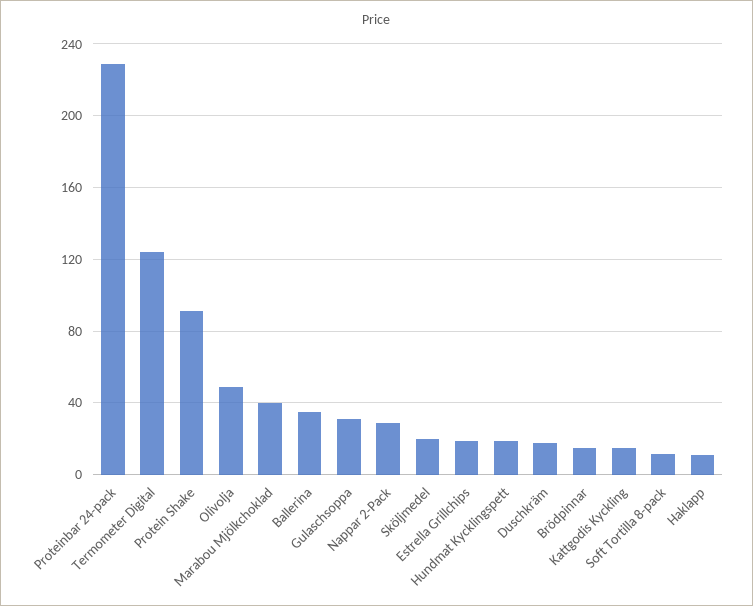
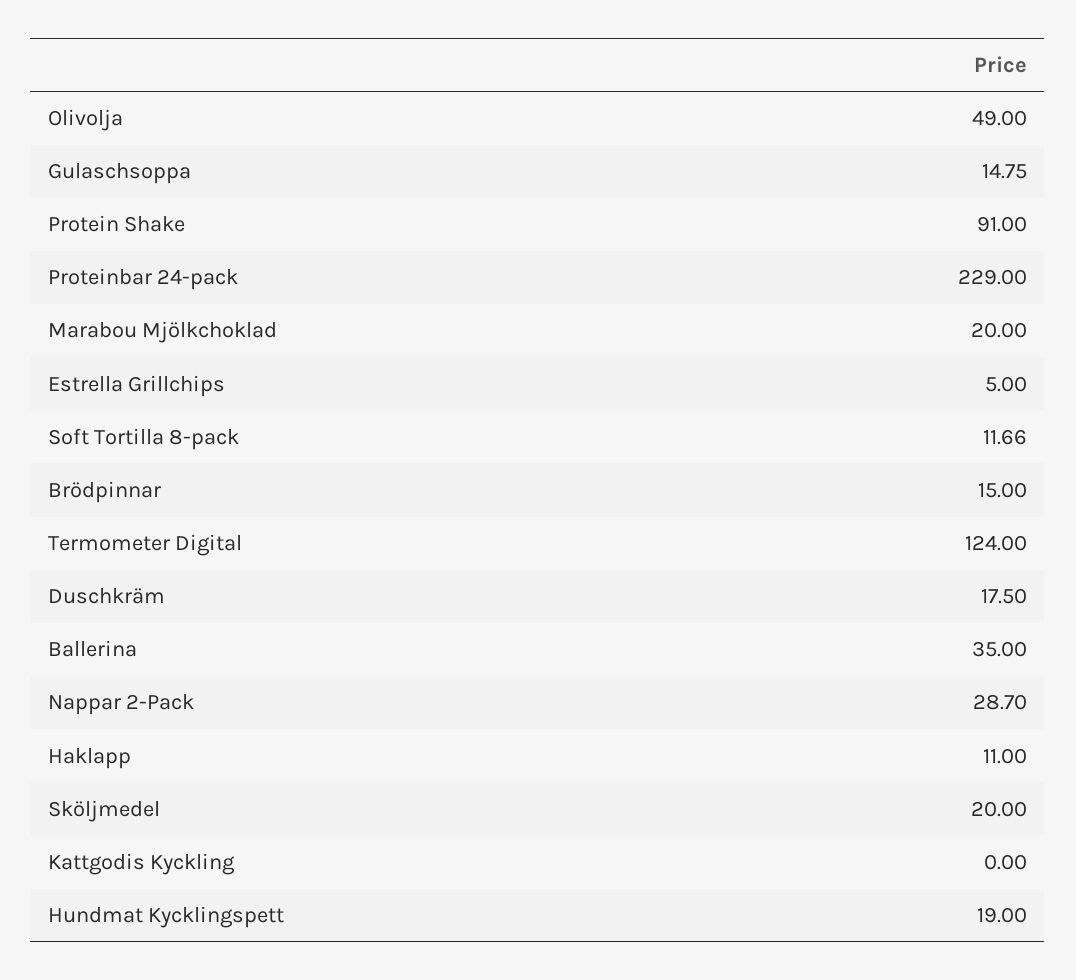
Marabou Mjölkchoklad: 40 -> 20
Gulaschsoppa: 30 -> 14.75
Estrella Grillchips: 20 -> 5
Kattgodis Kyckling: 15 -> 0

